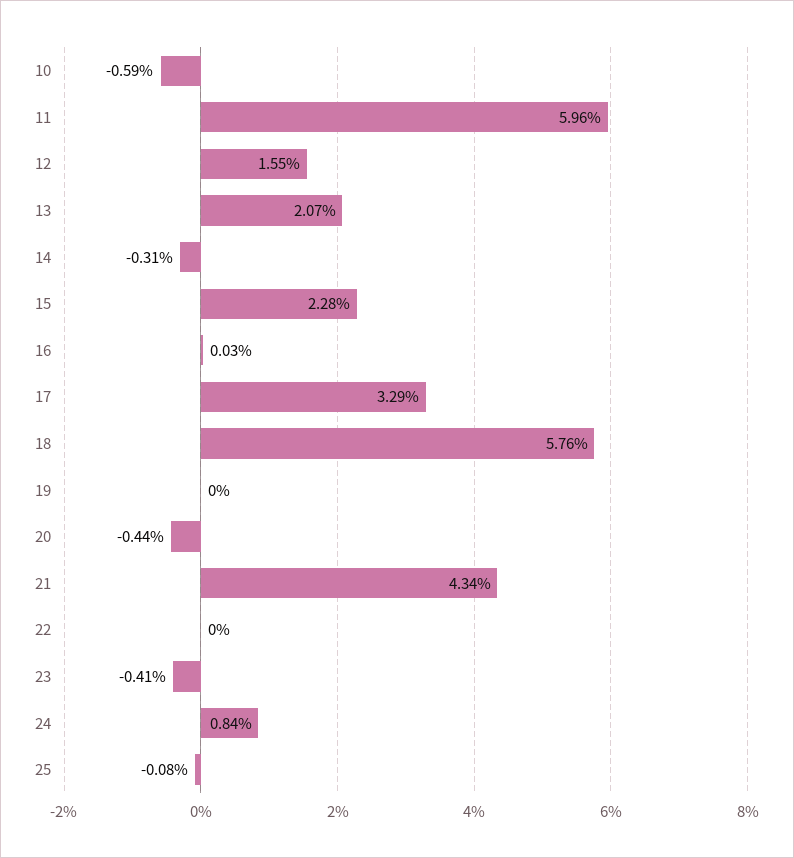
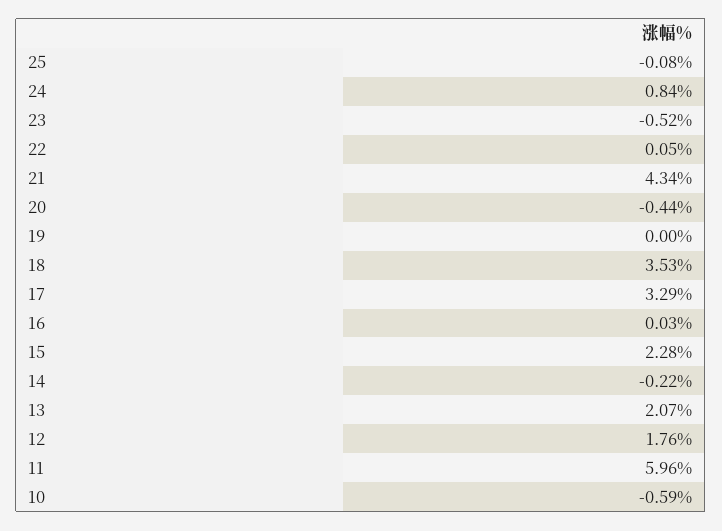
12: 1.55 -> 1.76
14: -0.31 -> -0.22
18: 5.76 -> 3.53
22: 0 -> 0.05
23: -0.41 -> -0.52

